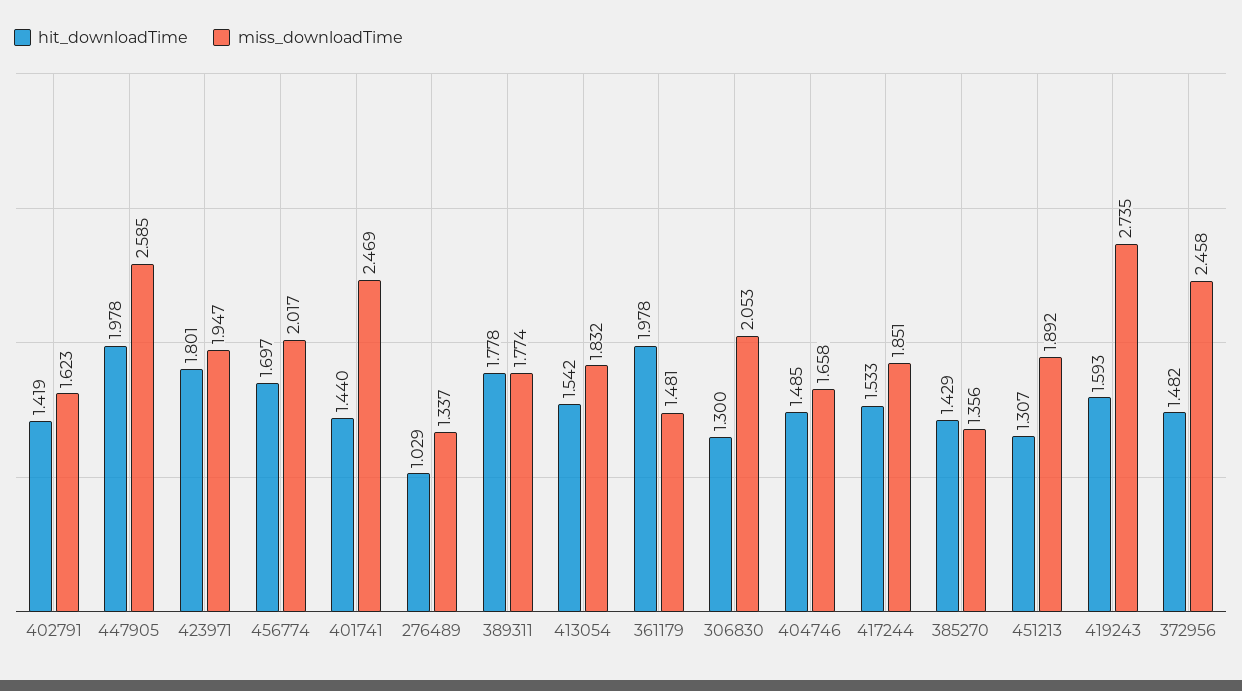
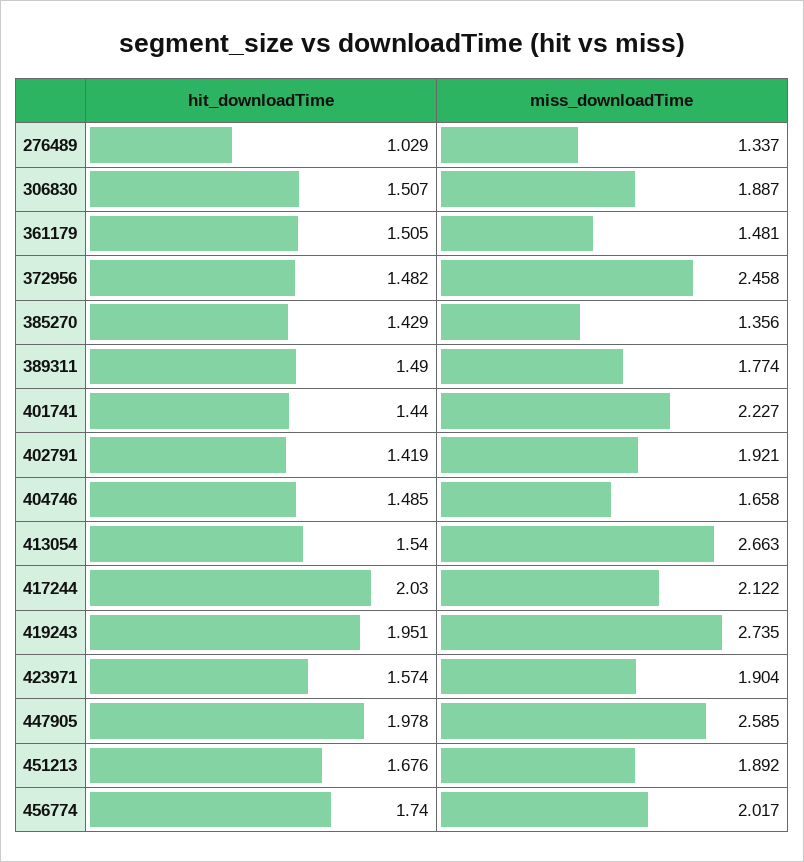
miss_downloadTime, 402791: 1.623 -> 1.921
hit_downloadTime, 423971: 1.801 -> 1.574
miss_downloadTime, 423971: 1.947 -> 1.904
hit_downloadTime, 456774: 1.697 -> 1.74
miss_downloadTime, 401741: 2.469 -> 2.227
hit_downloadTime, 389311: 1.778 -> 1.49
hit_downloadTime, 413054: 1.542 -> 1.54
miss_downloadTime, 413054: 1.832 -> 2.663
hit_downloadTime, 361179: 1.978 -> 1.505
hit_downloadTime, 306830: 1.3 -> 1.507
miss_downloadTime, 306830: 2.053 -> 1.887
hit_downloadTime, 417244: 1.533 -> 2.03
miss_downloadTime, 417244: 1.851 -> 2.122
hit_downloadTime, 451213: 1.307 -> 1.676
hit_downloadTime, 419243: 1.593 -> 1.951

